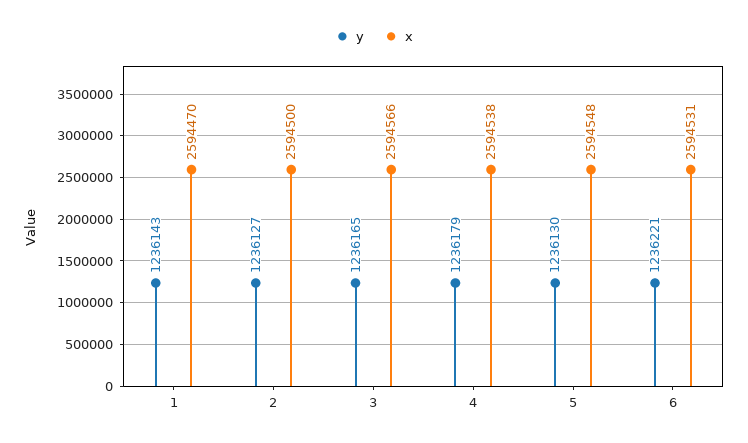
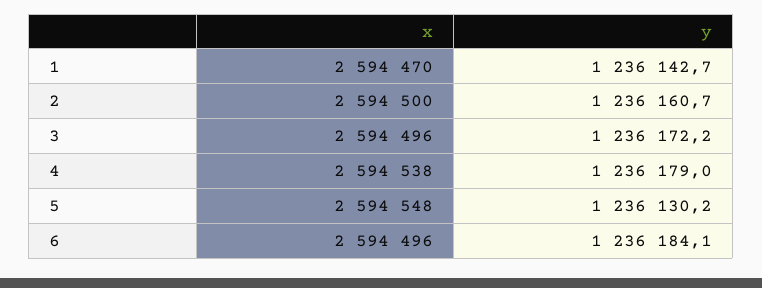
y, 2: 1236127 -> 1236160.7
y, 3: 1236165 -> 1236172.2
x, 3: 2594566 -> 2594496
y, 6: 1236221 -> 1236184.1
x, 6: 2594531 -> 2594496

